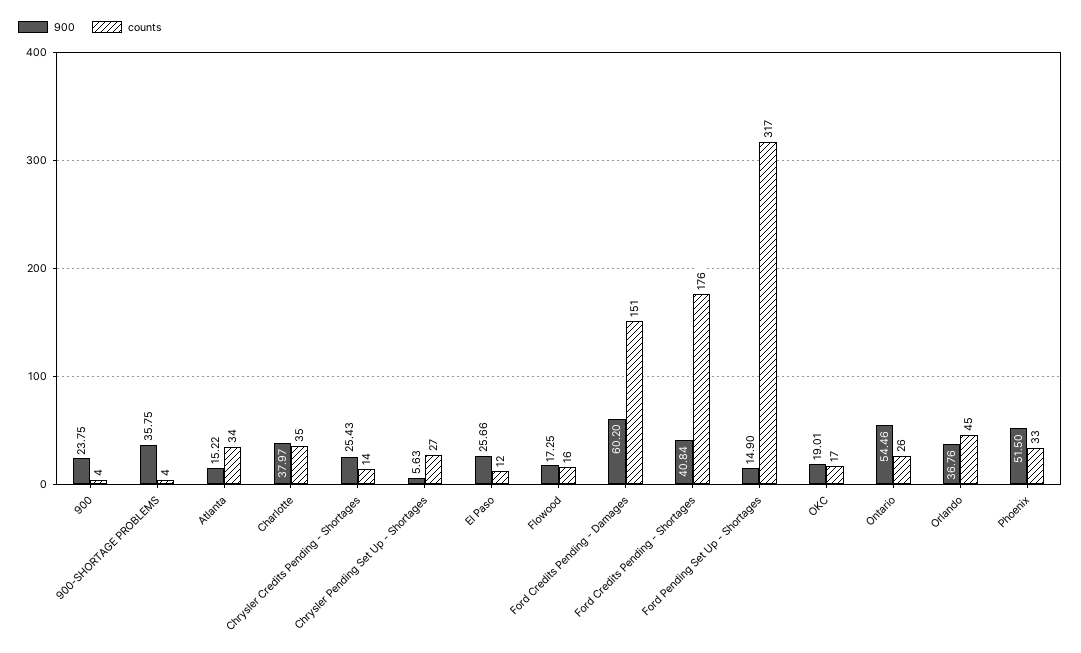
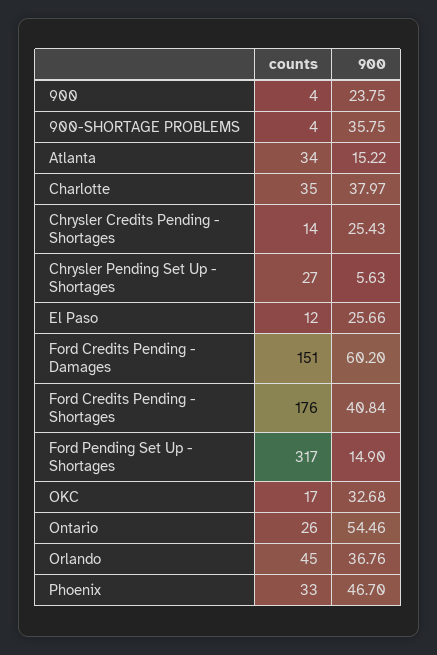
900, Flowood: 17.25 -> none
counts, Flowood: 16 -> none
900, OKC: 19.01 -> 32.68
900, Phoenix: 51.5 -> 46.7

